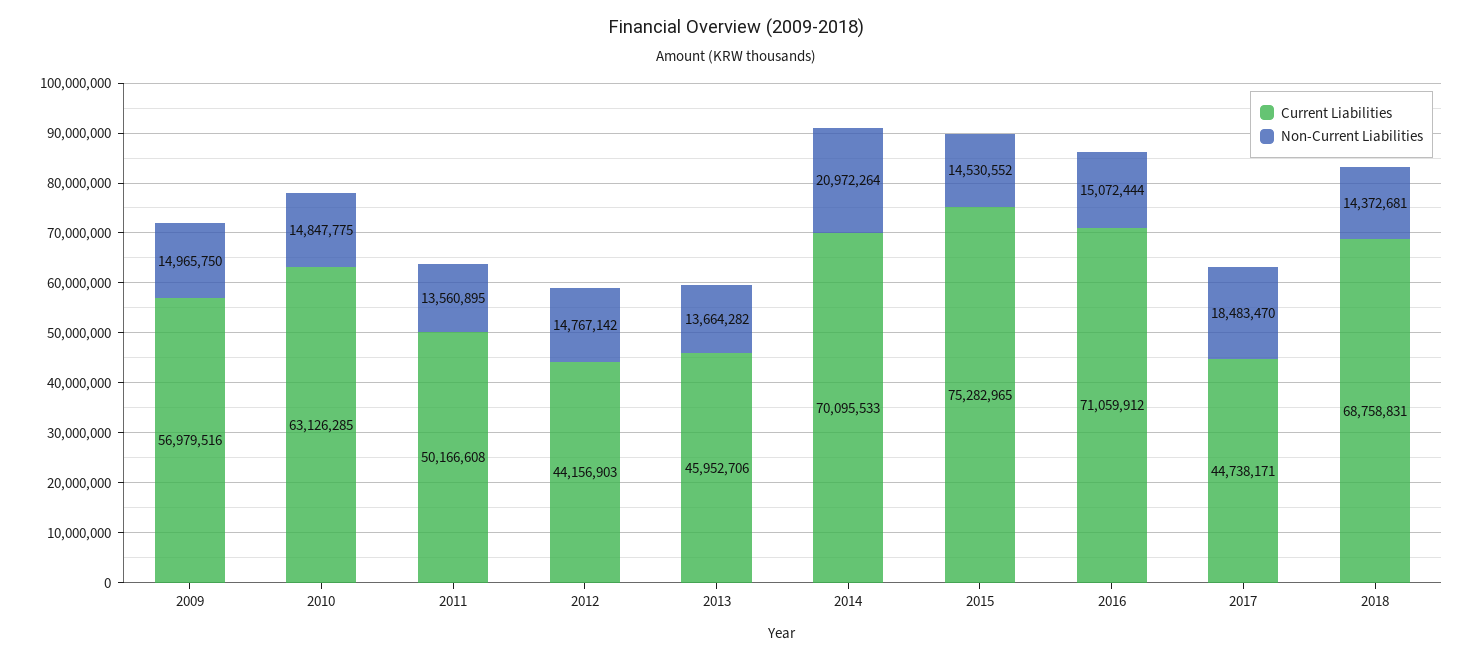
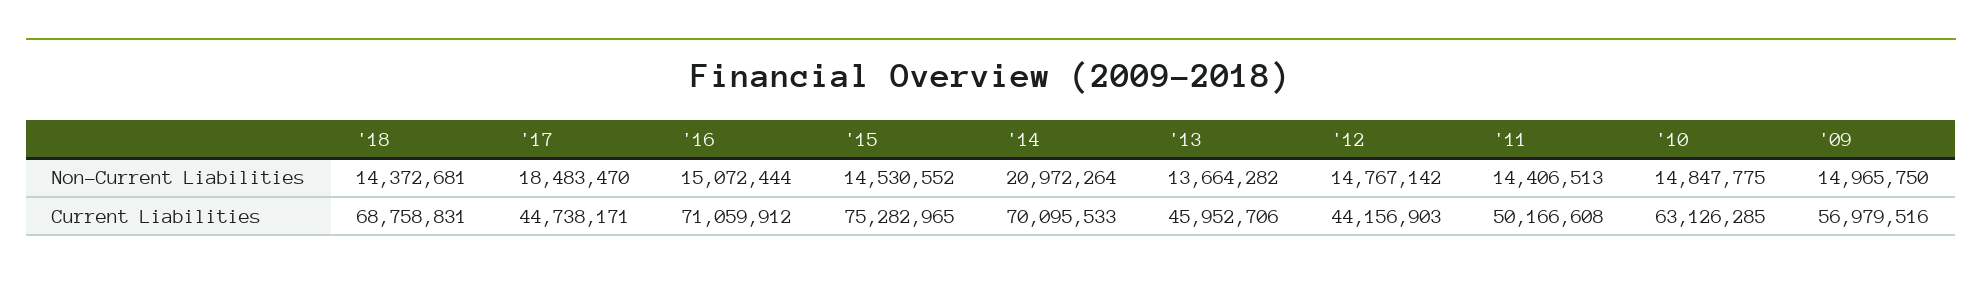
Non-Current Liabilities, 2011: 13560895 -> 14406513

